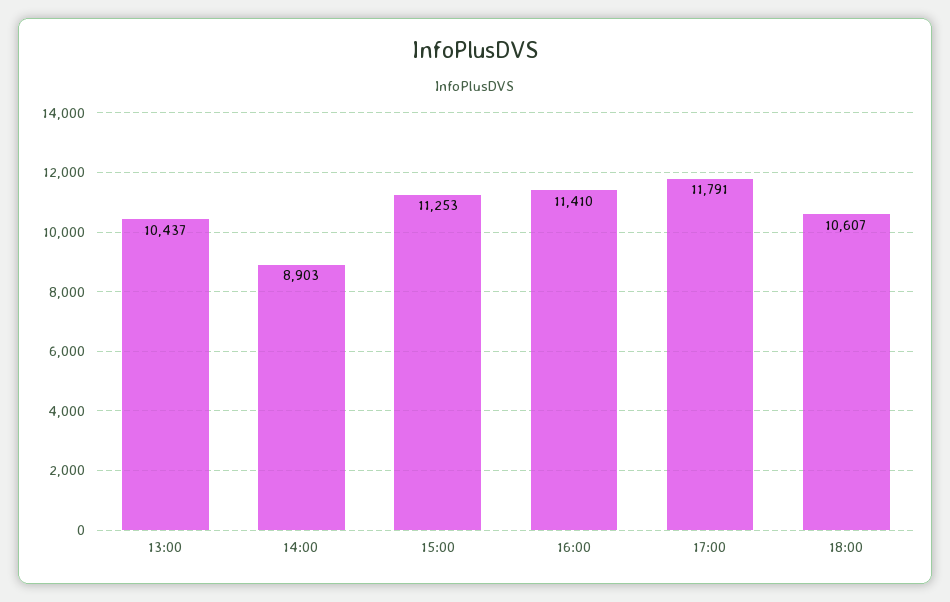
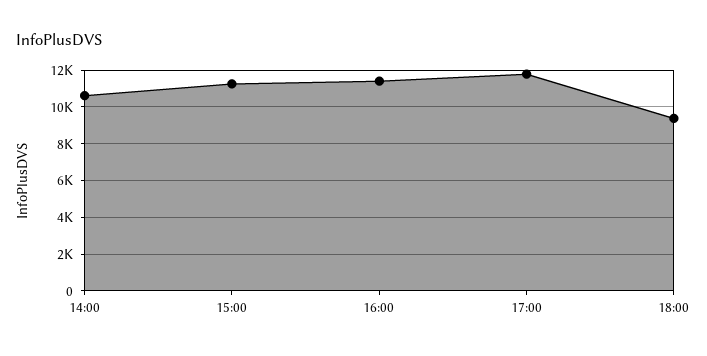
13:00: 10437 -> none
14:00: 8903 -> 10500
18:00: 10607 -> 9500

